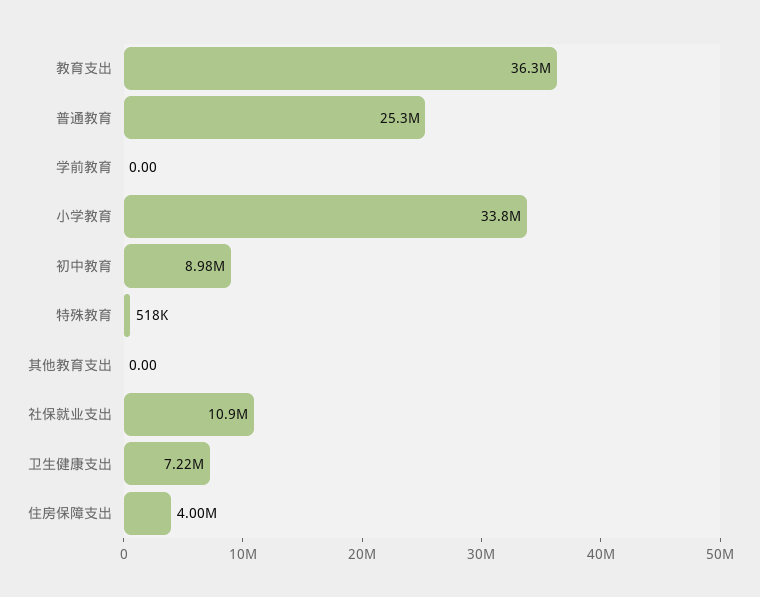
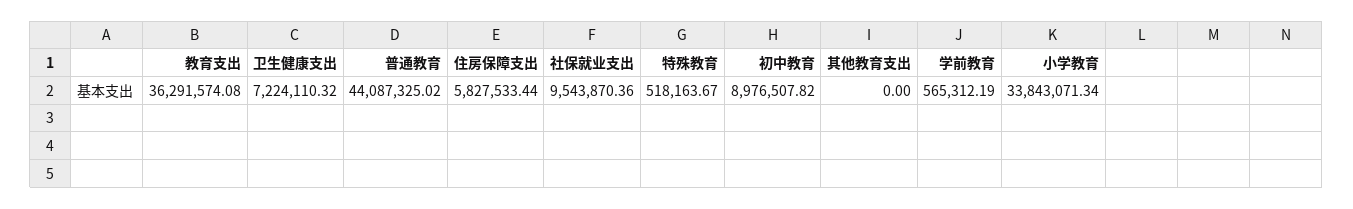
普通教育: 25300000 -> 44087325.02
学前教育: 0 -> 565312.19
社保就业支出: 10900000 -> 9543870.36
住房保障支出: 4000000 -> 5827533.44

